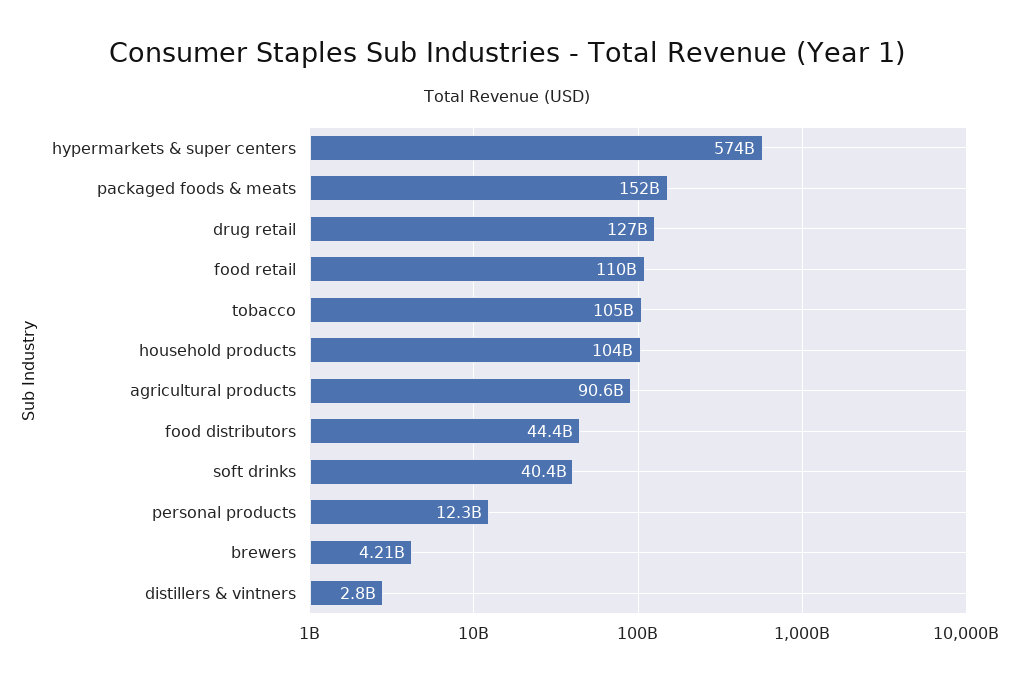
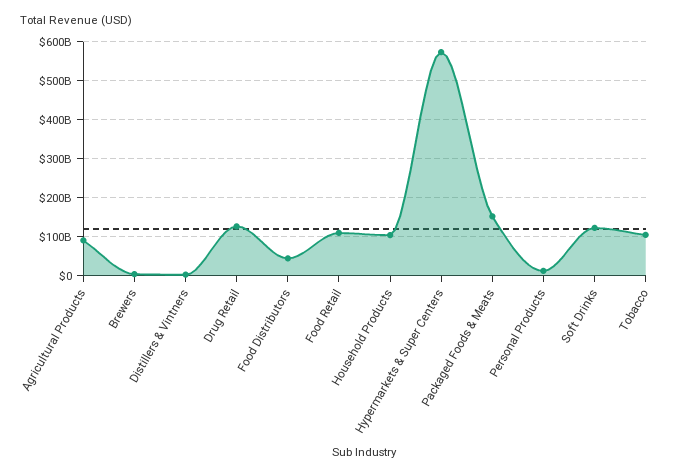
soft drinks: 40400000000 -> 120000000000

